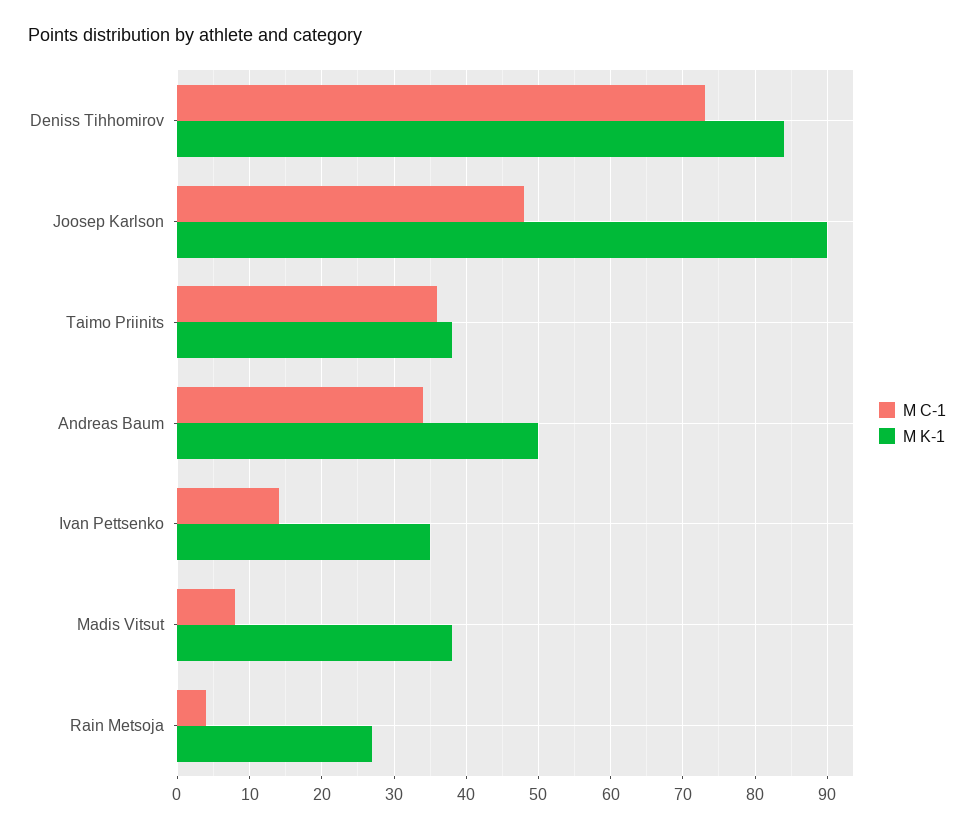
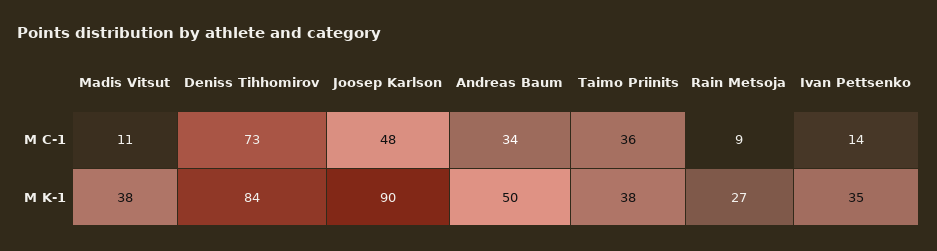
M C-1, Madis Vitsut: 8 -> 11
M C-1, Rain Metsoja: 4 -> 9

